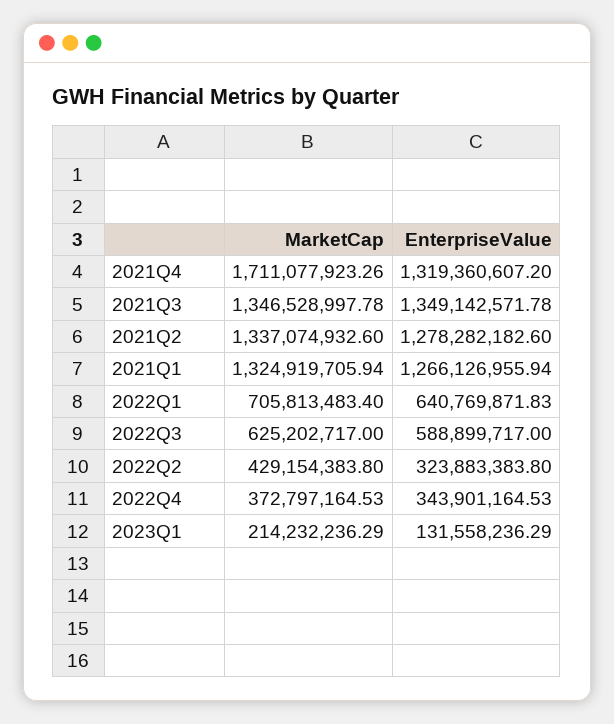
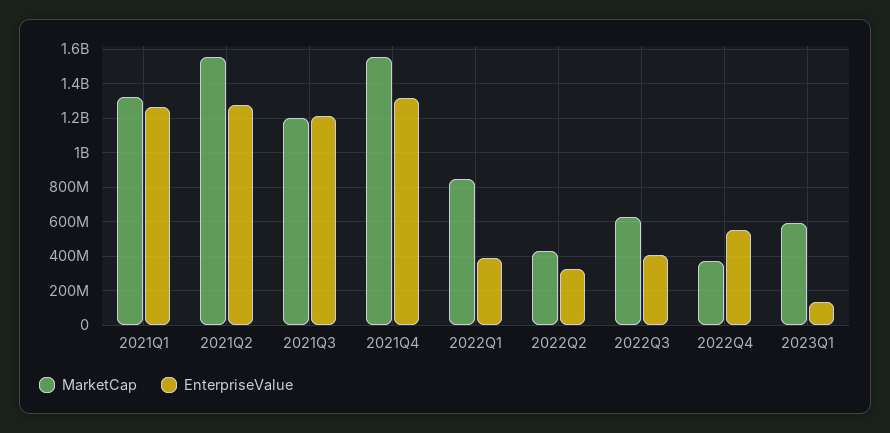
MarketCap, 2021Q4: 1711077923.26 -> 1550000000
MarketCap, 2021Q3: 1346528997.78 -> 1200000000
EnterpriseValue, 2021Q3: 1349142571.78 -> 1200000000
MarketCap, 2021Q2: 1337074932.6 -> 1550000000
MarketCap, 2022Q1: 705813483.4 -> 850000000
EnterpriseValue, 2022Q1: 640769871.83 -> 400000000
EnterpriseValue, 2022Q3: 588899717 -> 400000000
EnterpriseValue, 2022Q4: 343901164.53 -> 550000000
MarketCap, 2023Q1: 214232236.29 -> 600000000

